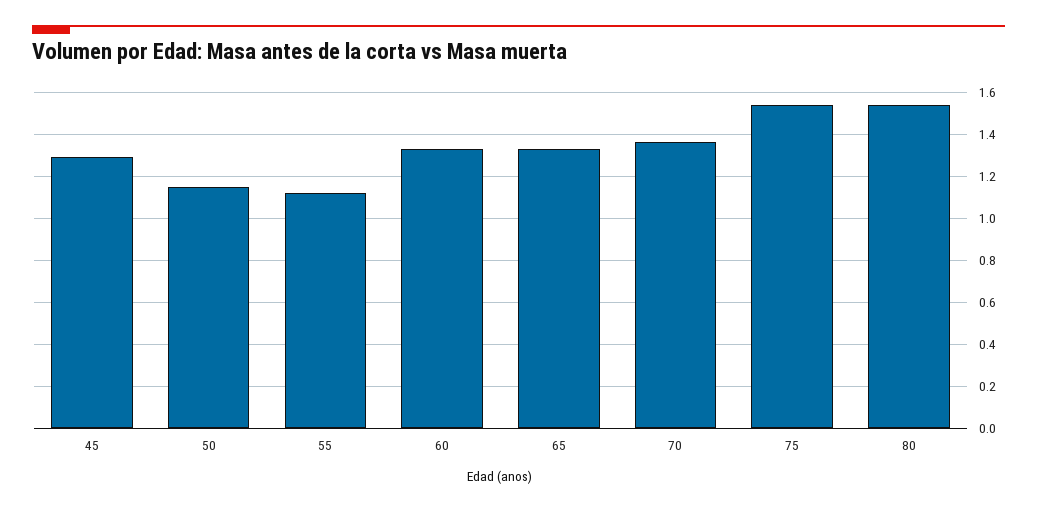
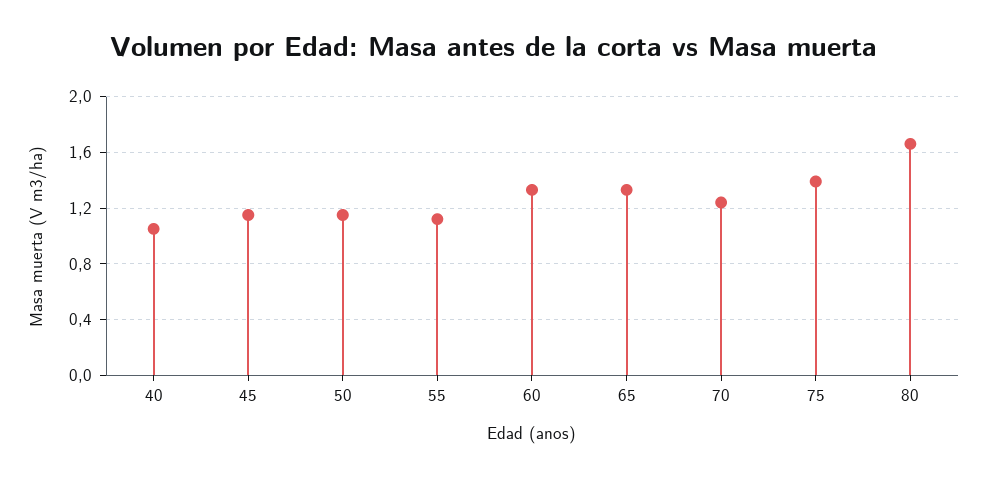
45: 1.3 -> 1.15
70: 1.35 -> 1.25
75: 1.55 -> 1.4
80: 1.55 -> 1.65
40: none -> 1.05

